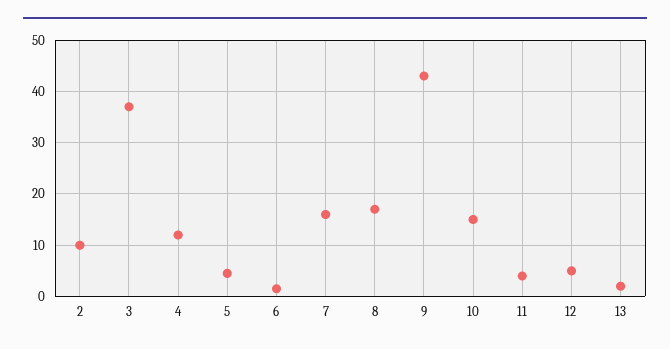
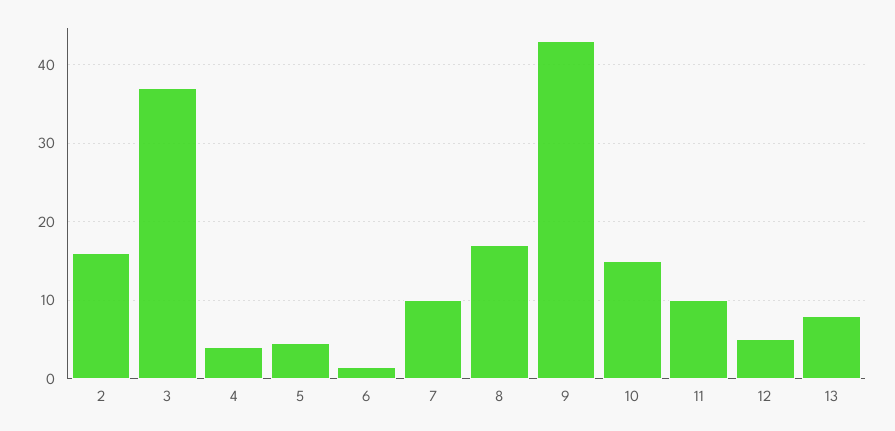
2: 10 -> 16
4: 12 -> 4
7: 16 -> 10
11: 4 -> 10
13: 2 -> 8

